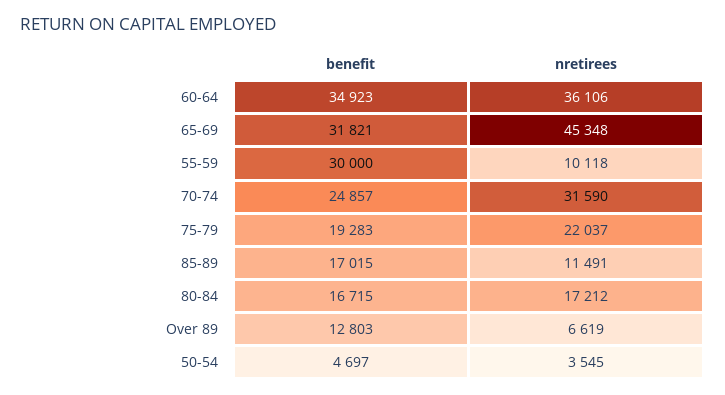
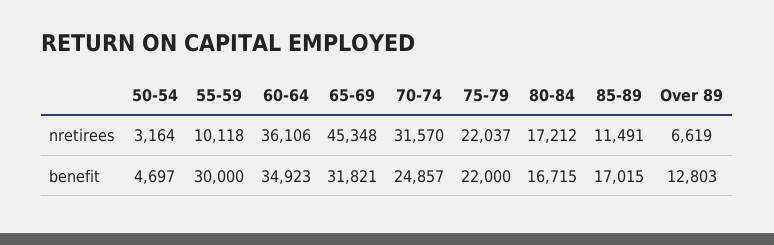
nretirees, 70-74: 31590 -> 31570
benefit, 75-79: 19283 -> 22000
nretirees, 50-54: 3545 -> 3164

